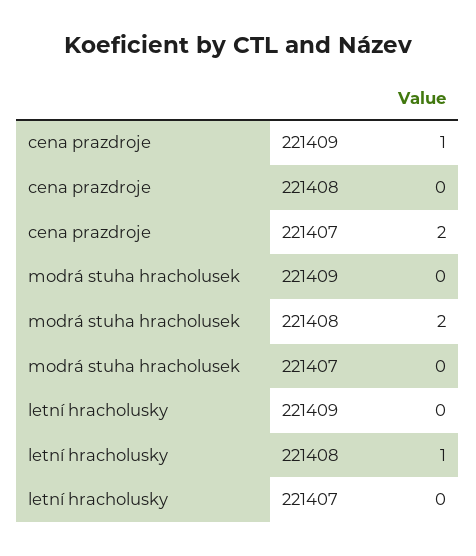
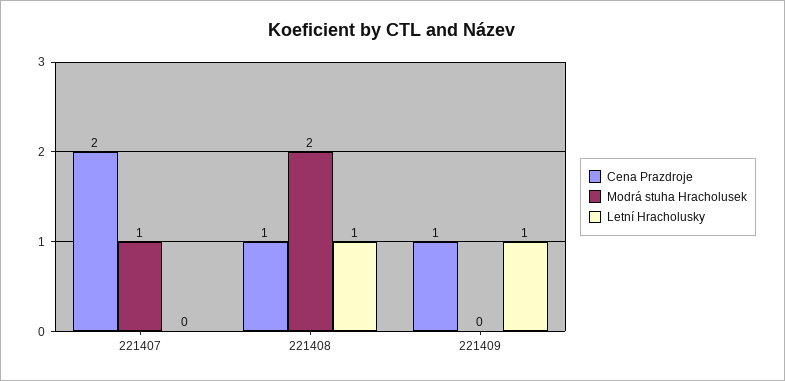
cena prazdroje, 221408: 0 -> 1
modrá stuha hracholusek, 221407: 0 -> 1
letní hracholusky, 221409: 0 -> 1

